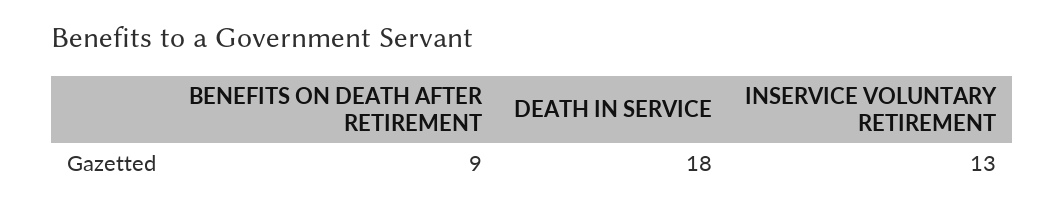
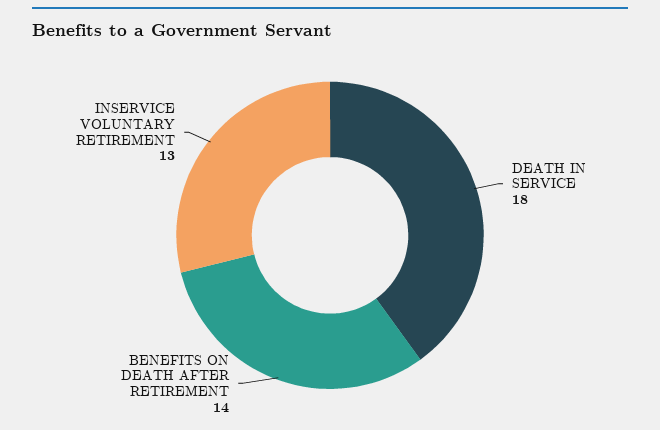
BENEFITS ON DEATH AFTER RETIREMENT: 9 -> 14

